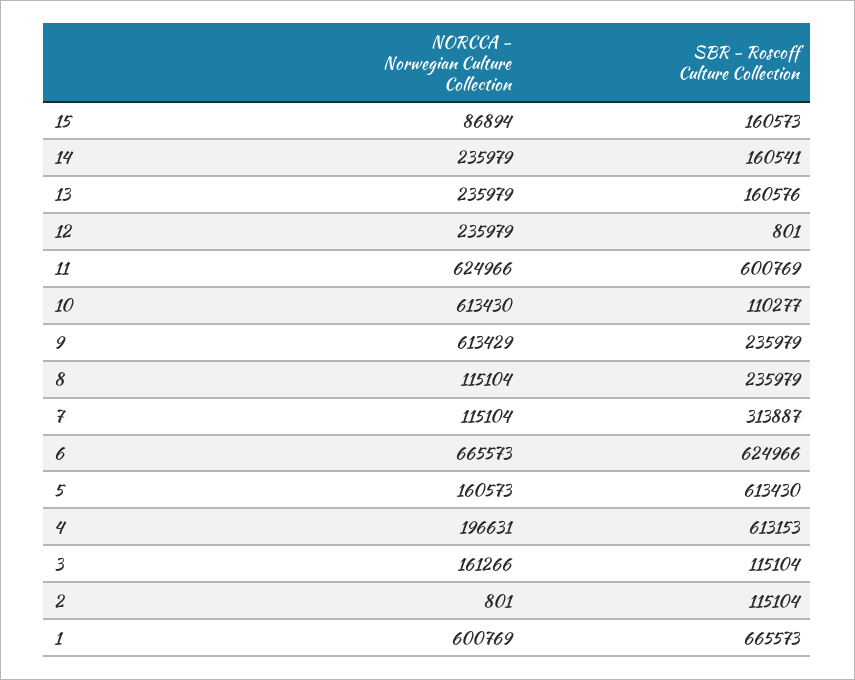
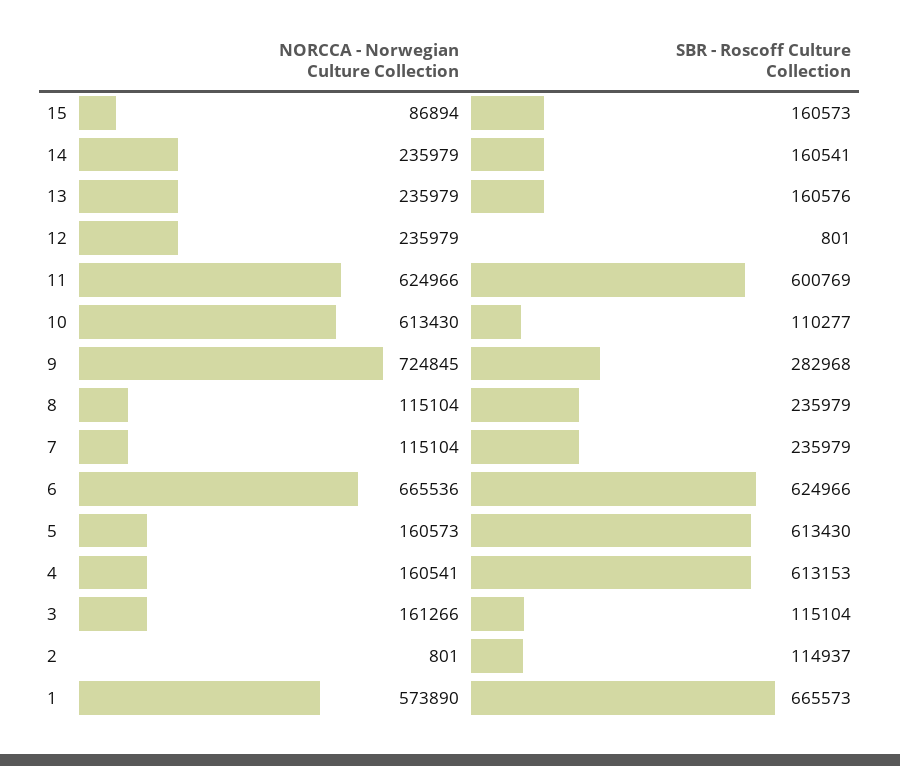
NORCCA - Norwegian Culture Collection, 9: 613429 -> 724845
SBR - Roscoff Culture Collection, 9: 235979 -> 282968
SBR - Roscoff Culture Collection, 7: 313887 -> 235979
NORCCA - Norwegian Culture Collection, 6: 665573 -> 665536
NORCCA - Norwegian Culture Collection, 4: 196631 -> 160541
SBR - Roscoff Culture Collection, 2: 115104 -> 114937
NORCCA - Norwegian Culture Collection, 1: 600769 -> 573890

